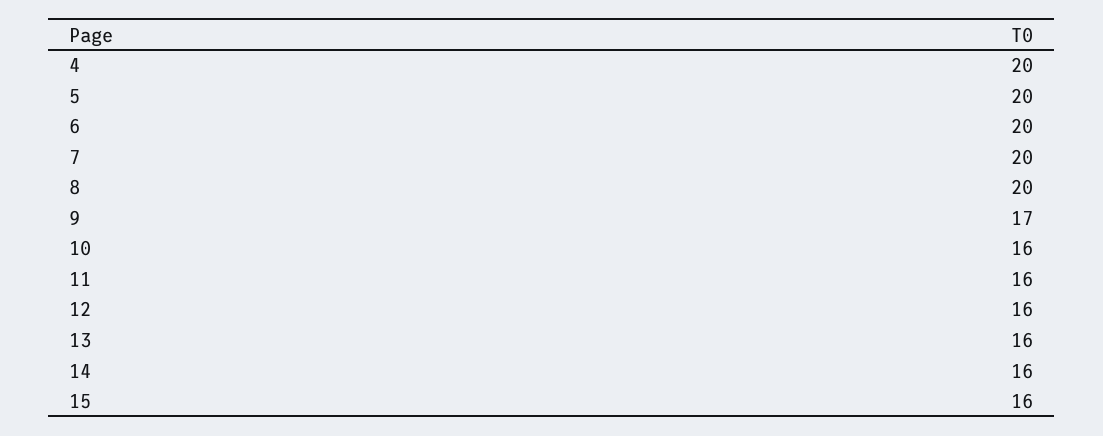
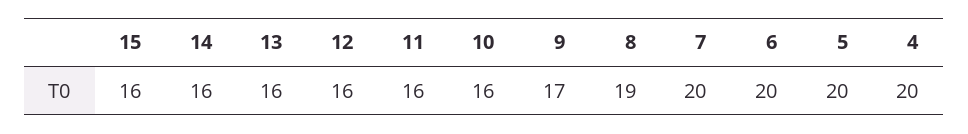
8: 20 -> 19

